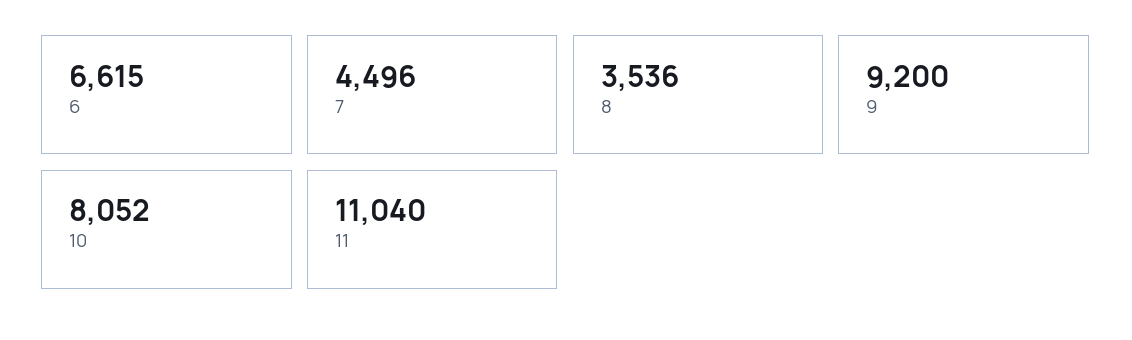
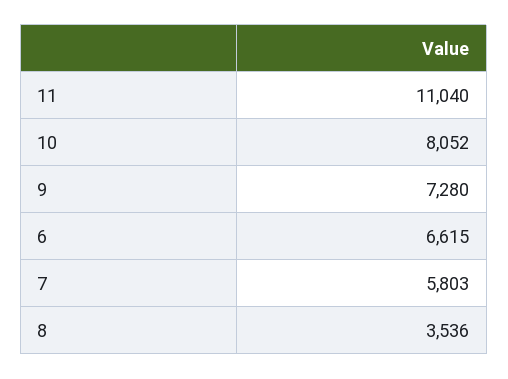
7: 4496 -> 5803
9: 9200 -> 7280

